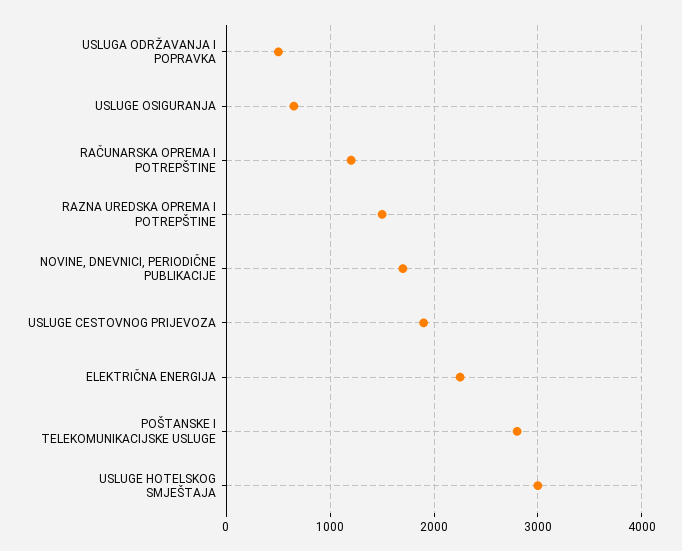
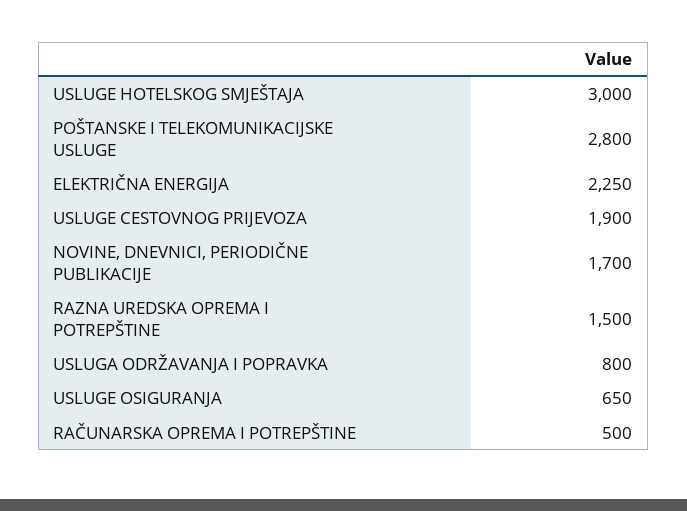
USLUGA ODRŽAVANJA I POPRAVKA: 500 -> 800
RAČUNARSKA OPREMA I POTREPŠTINE: 1200 -> 500

